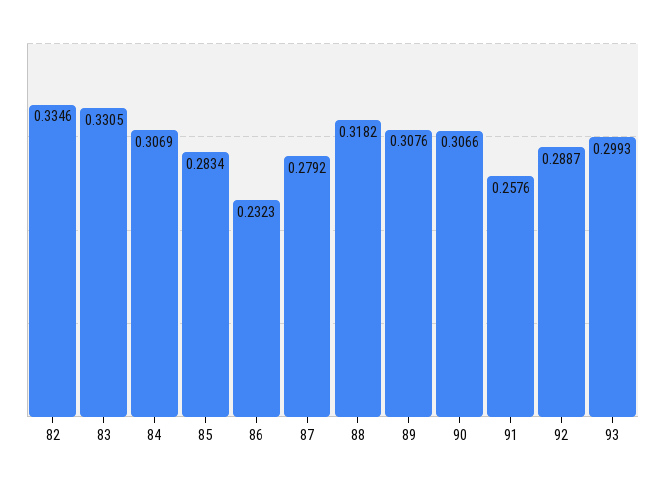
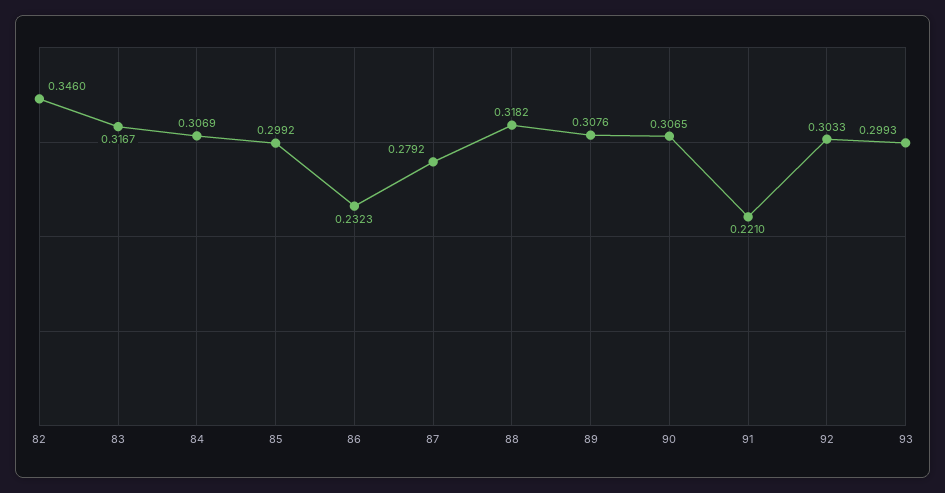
82: 0.3346 -> 0.346
83: 0.3305 -> 0.3167
85: 0.2834 -> 0.2992
90: 0.3066 -> 0.3065
91: 0.2576 -> 0.221
92: 0.2887 -> 0.3033

